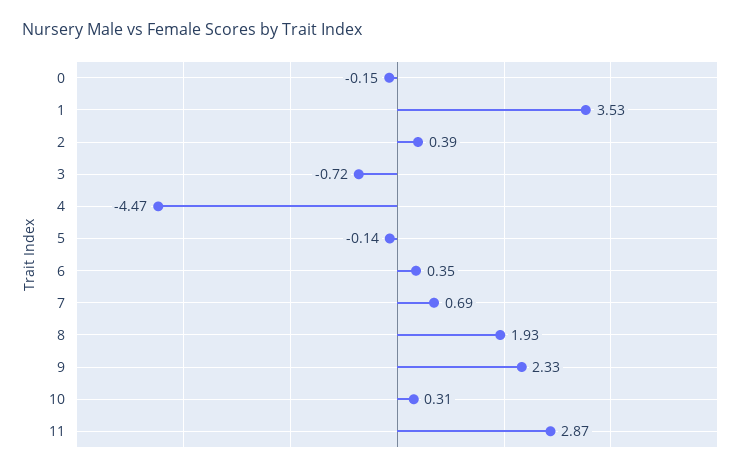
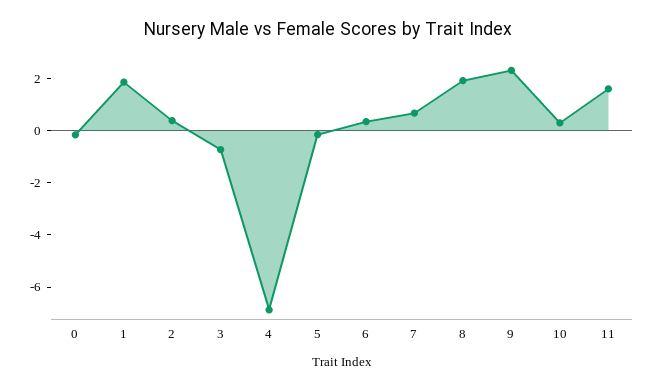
1: 3.53 -> 2
4: -4.47 -> -7
11: 2.87 -> 1.5

